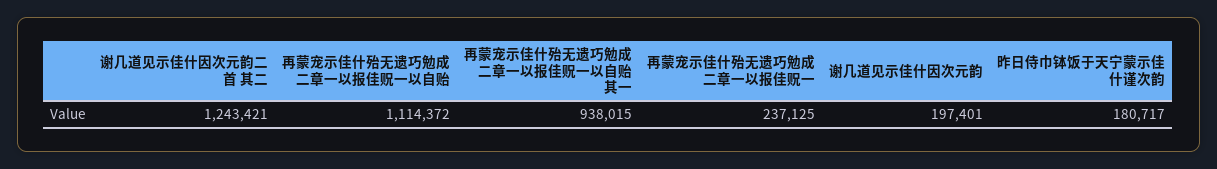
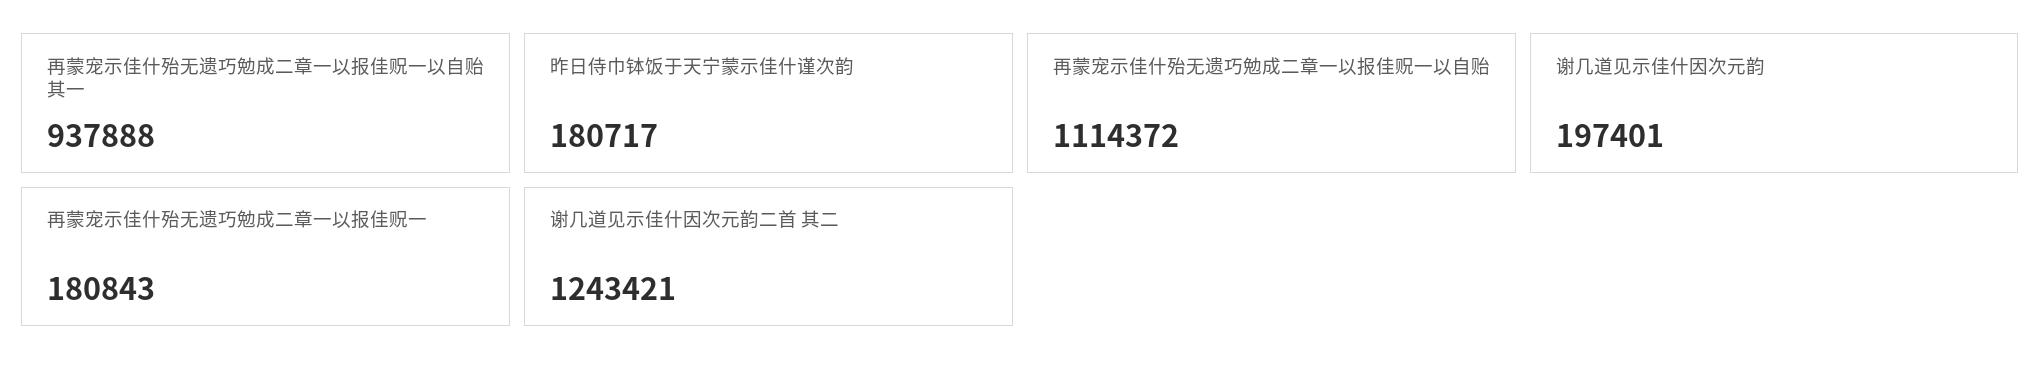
再蒙宠示佳什殆无遗巧勉成二章一以报佳贶一以自贻 其一: 938015 -> 937888
再蒙宠示佳什殆无遗巧勉成二章一以报佳贶一: 237125 -> 180843

